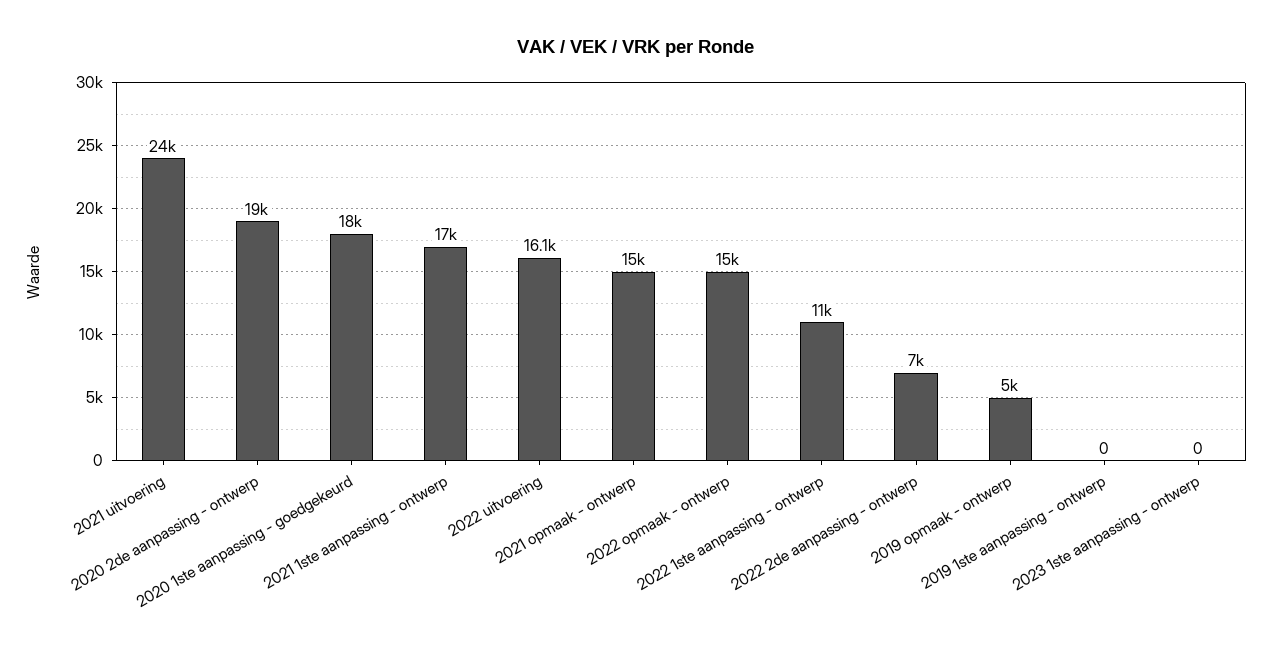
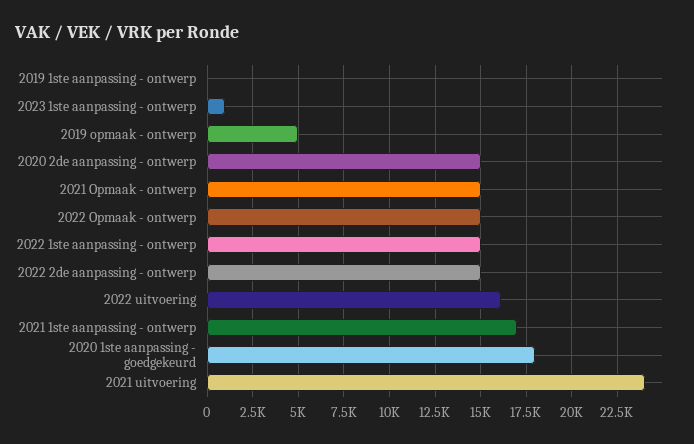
2020 2de aanpassing - ontwerp: 19000 -> 15000
2022 1ste aanpassing - ontwerp: 11000 -> 15000
2022 2de aanpassing - ontwerp: 7000 -> 15000
2023 1ste aanpassing - ontwerp: 0 -> 1000

